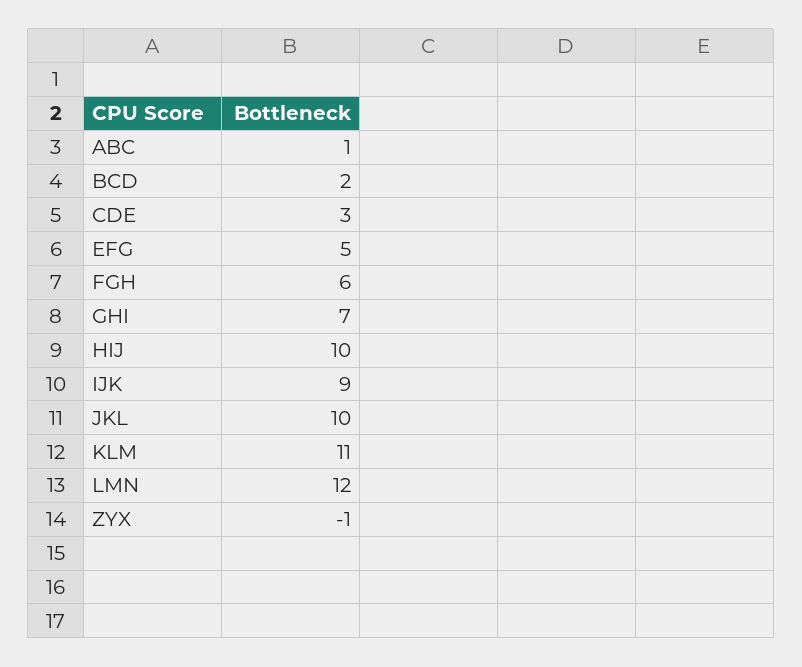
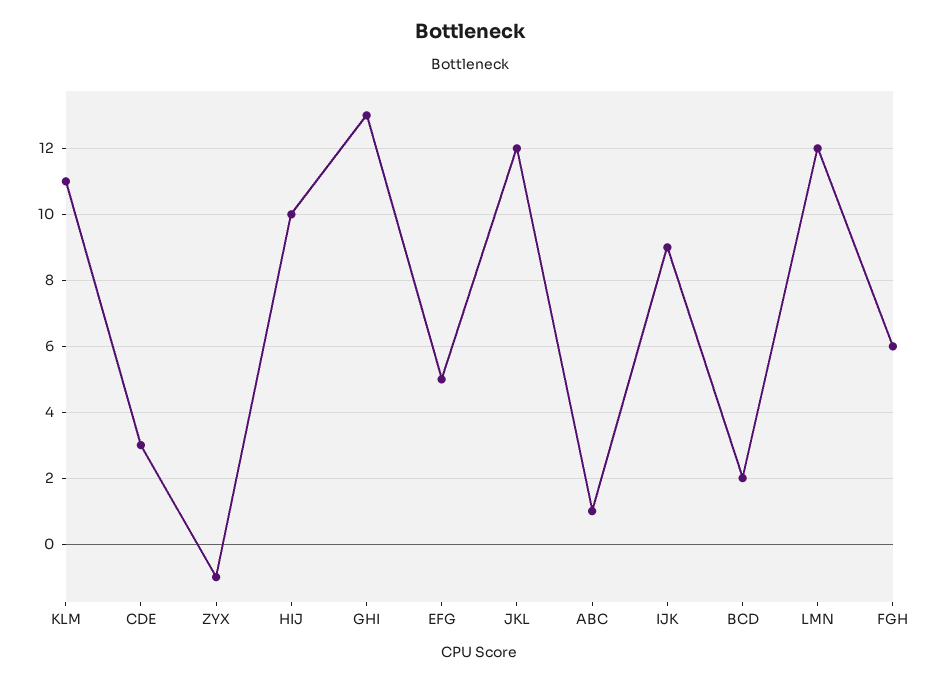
GHI: 7 -> 13
JKL: 10 -> 12

